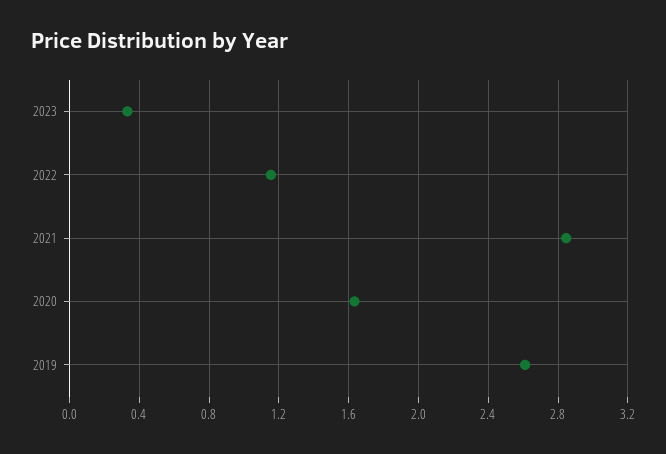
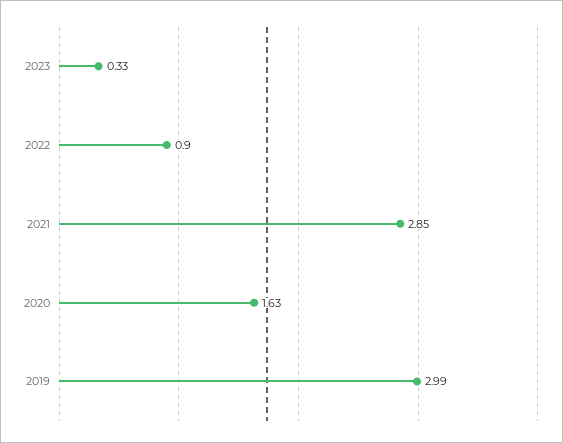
2022: 1.15 -> 0.9
2019: 2.6 -> 2.99

